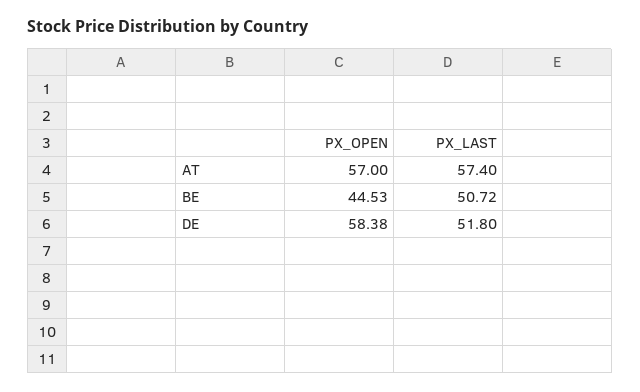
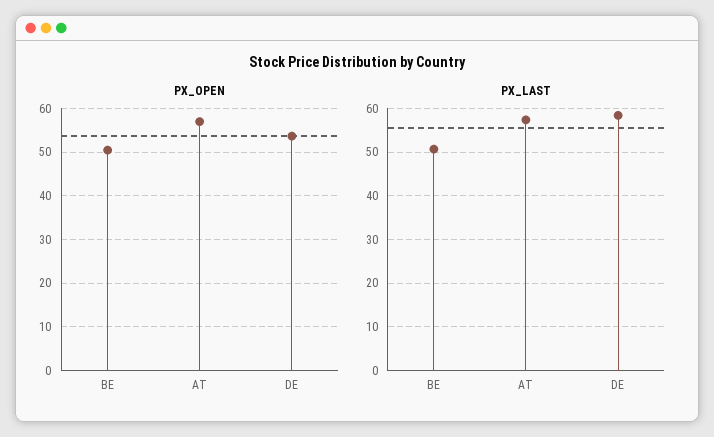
PX_OPEN, BE: 44.53 -> 50
PX_OPEN, DE: 58.38 -> 54
PX_LAST, DE: 51.8 -> 58

